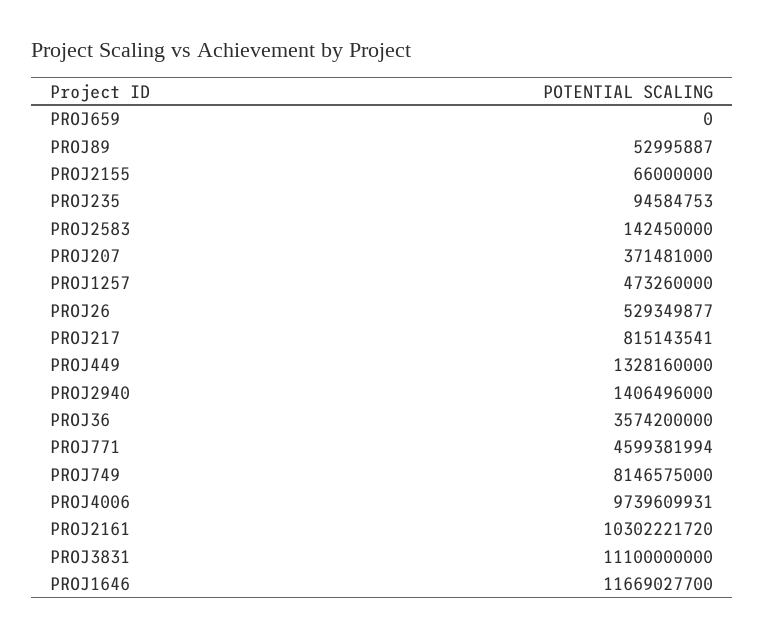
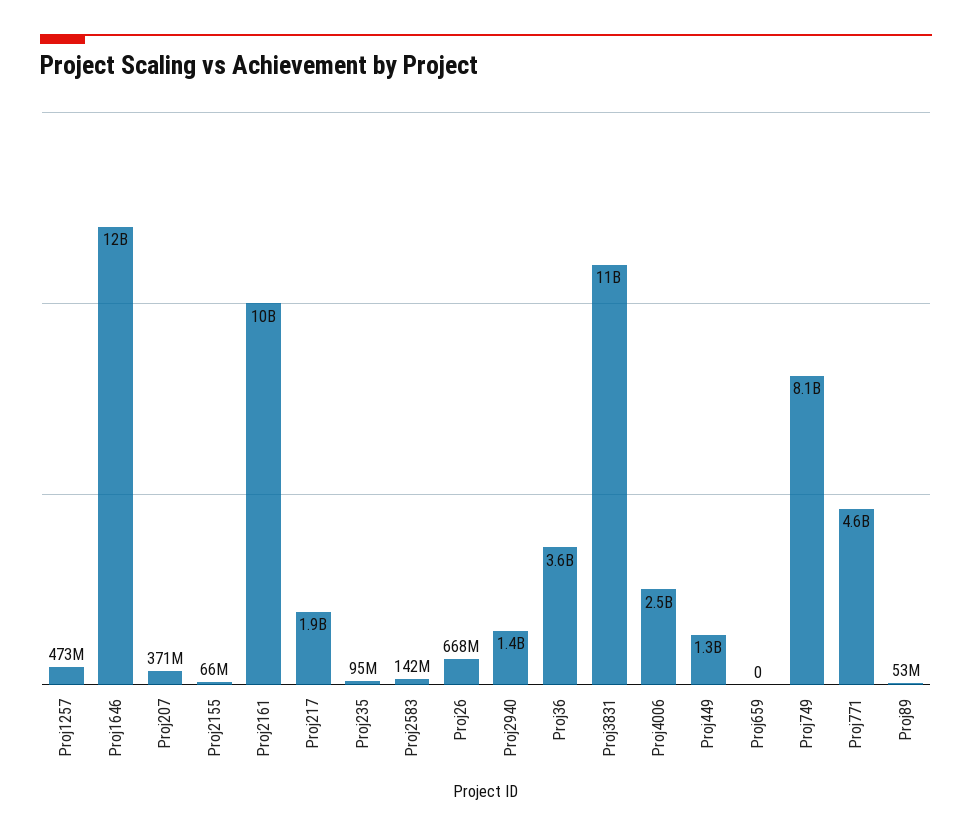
PROJ26: 529349877 -> 668000000
PROJ217: 815143541 -> 1900000000
PROJ4006: 9739609931 -> 2500000000

